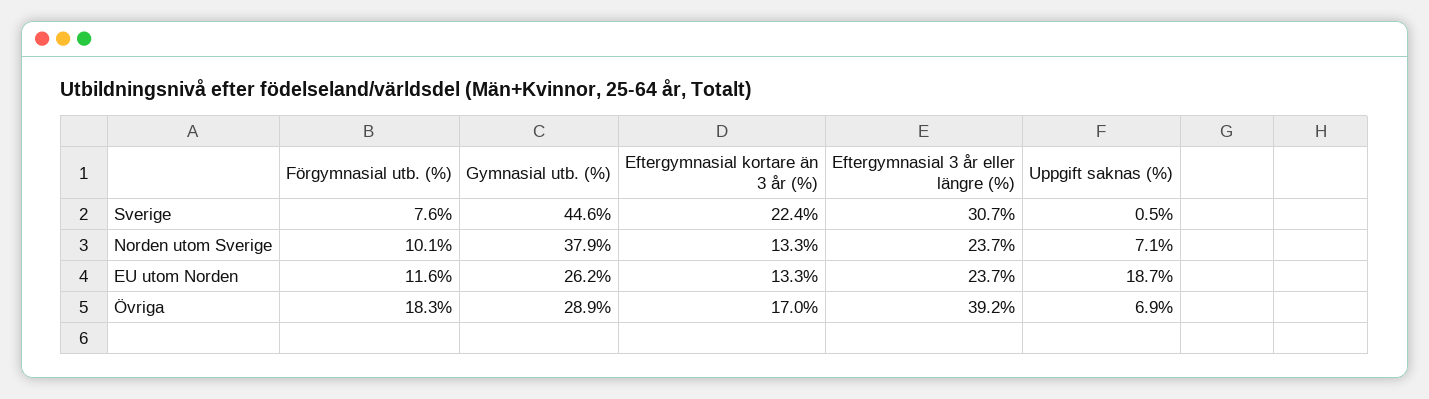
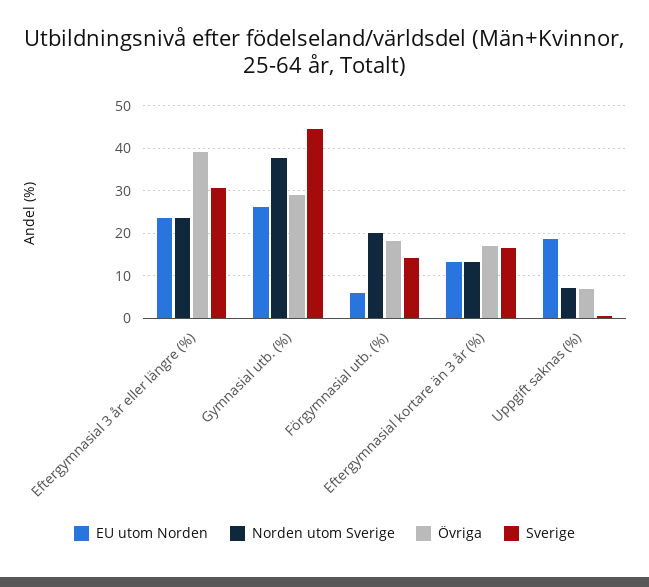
Sverige, Förgymnasial utb. (%): 7.6 -> 14
Sverige, Eftergymnasial kortare än 3 år (%): 22.4 -> 16
Norden utom Sverige, Förgymnasial utb. (%): 10.1 -> 20
EU utom Norden, Förgymnasial utb. (%): 11.6 -> 6

